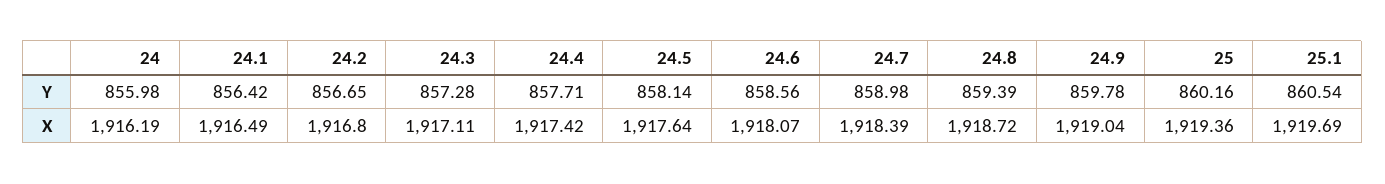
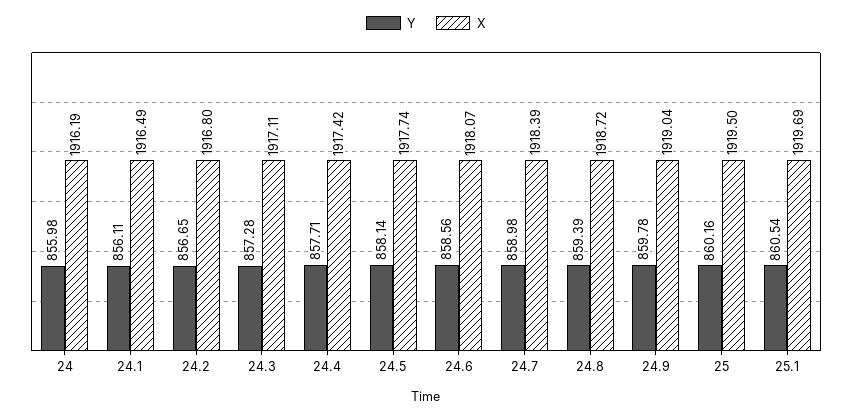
Y, 24.1: 856.42 -> 856.11
X, 24.5: 1917.64 -> 1917.74
X, 25: 1919.36 -> 1919.5

